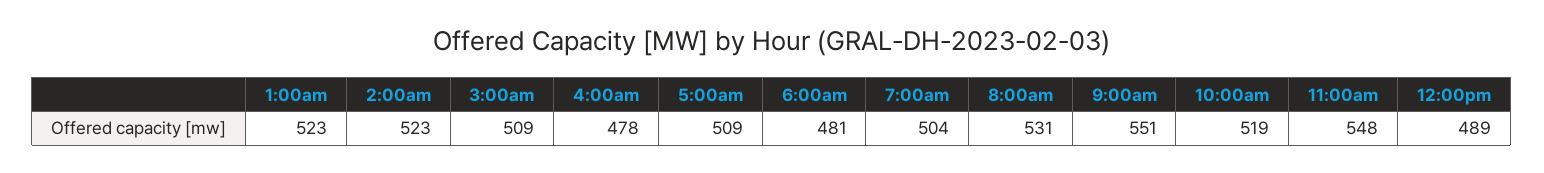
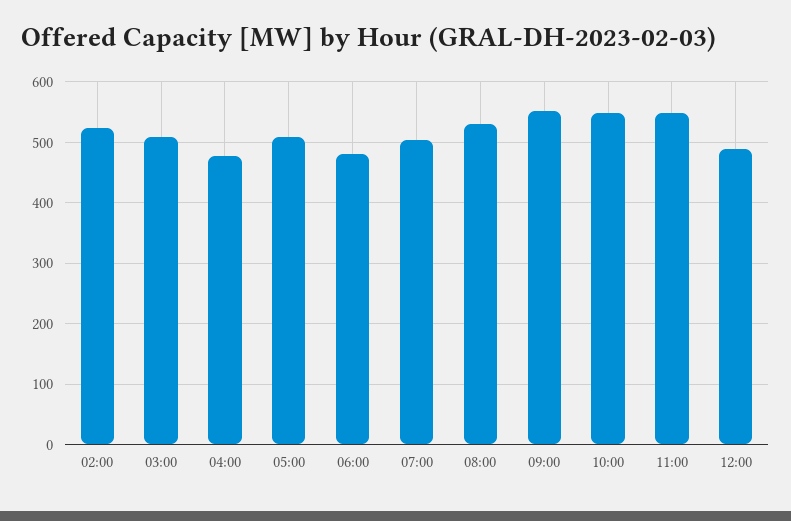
1:00am: 523 -> none
10:00am: 519 -> 550

